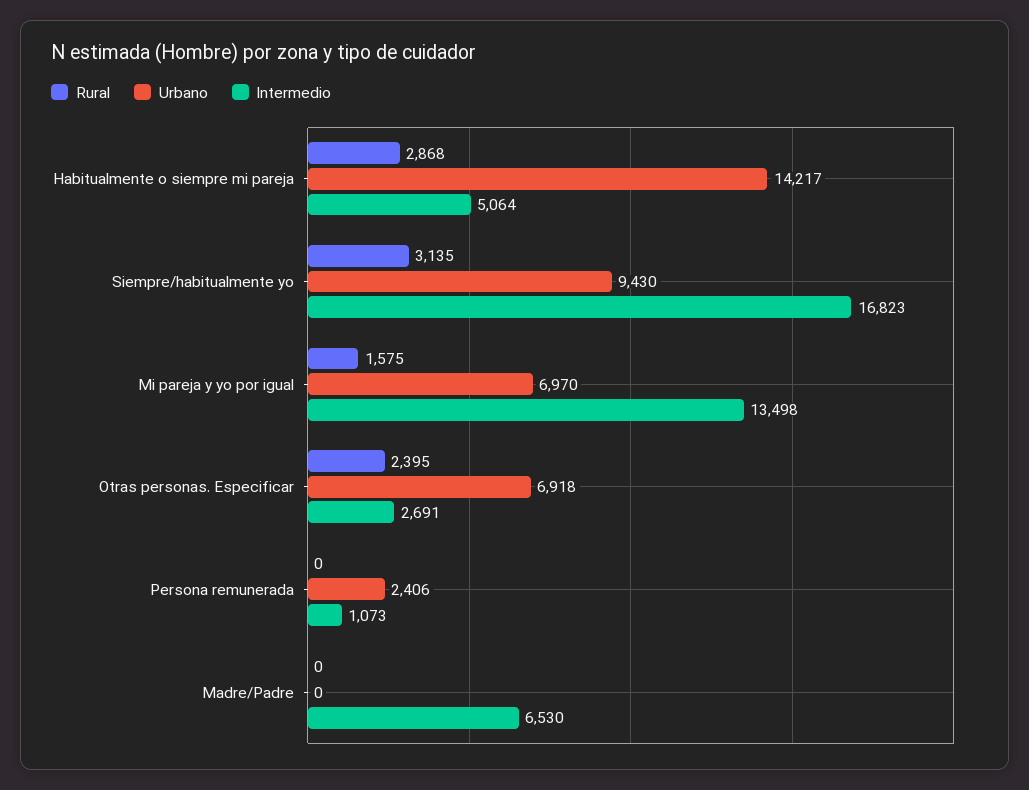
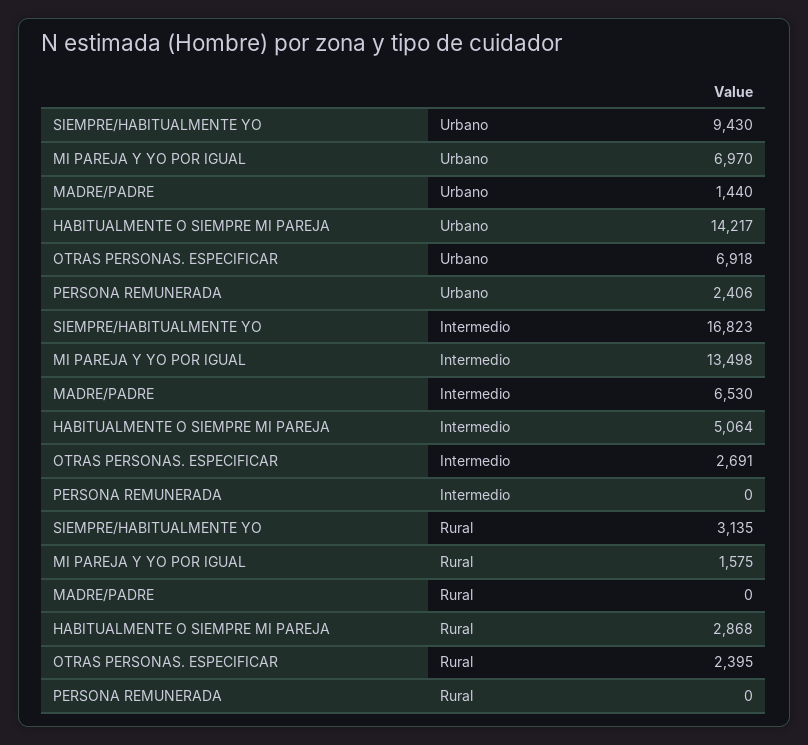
Intermedio, Persona remunerada: 1073 -> 0
Urbano, Madre/Padre: 0 -> 1440

